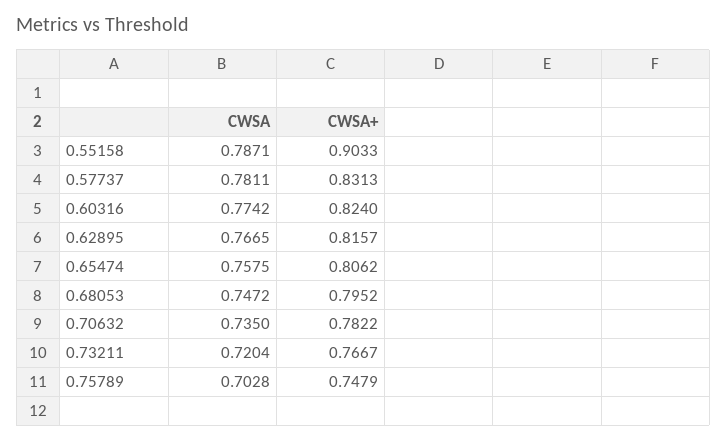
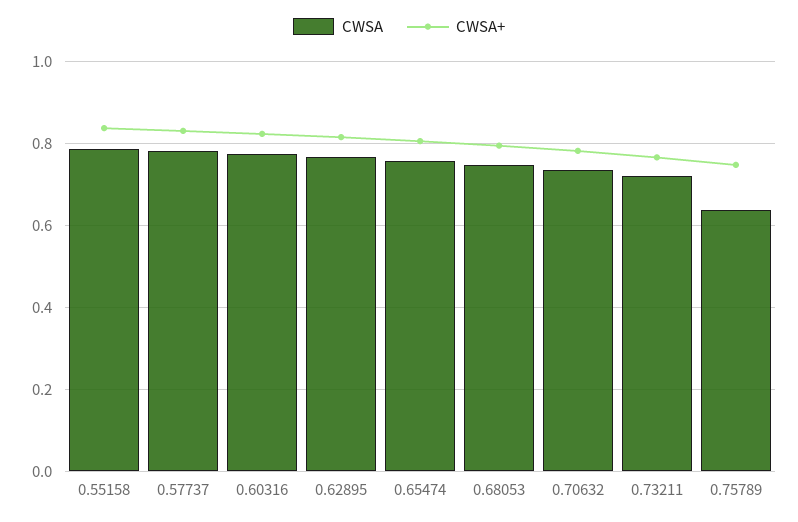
CWSA+, 0.55158: 0.9033 -> 0.84
CWSA, 0.75789: 0.7028 -> 0.64

